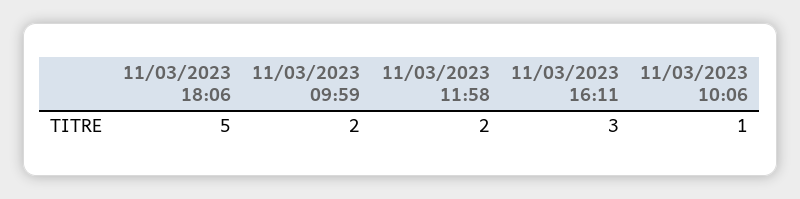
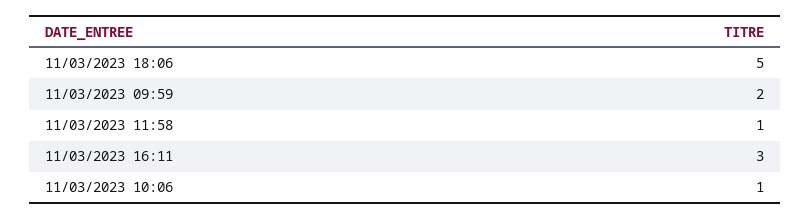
11/03/2023 11:58: 2 -> 1

